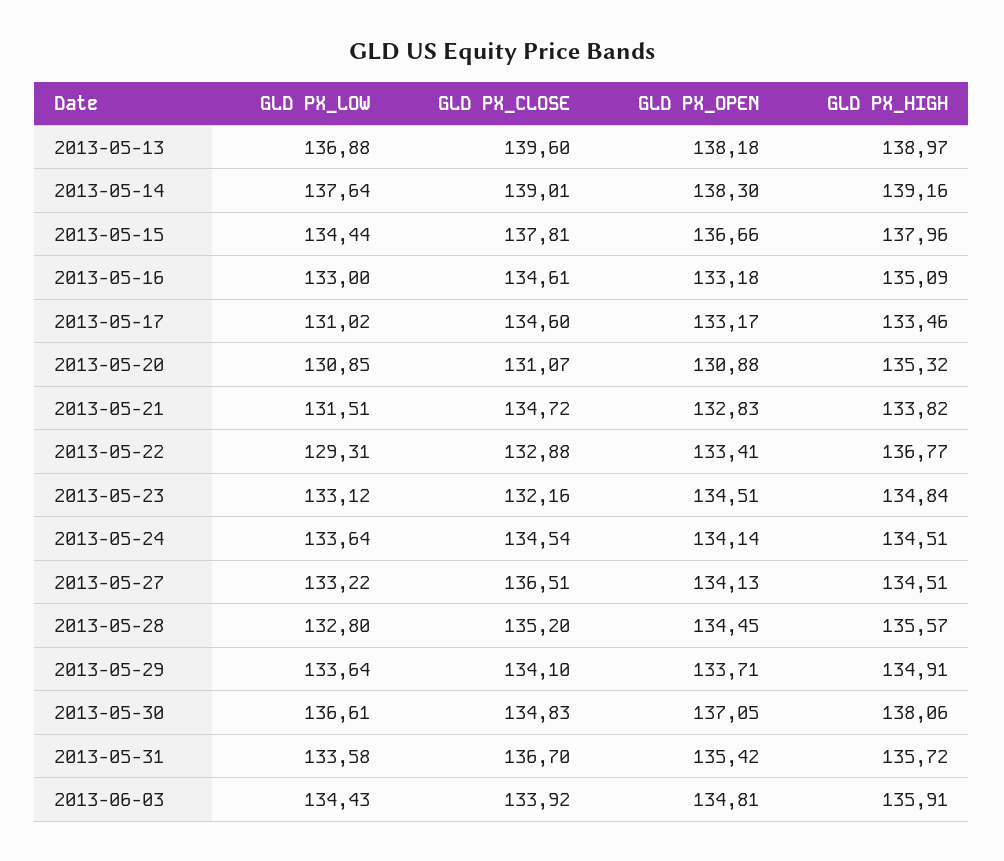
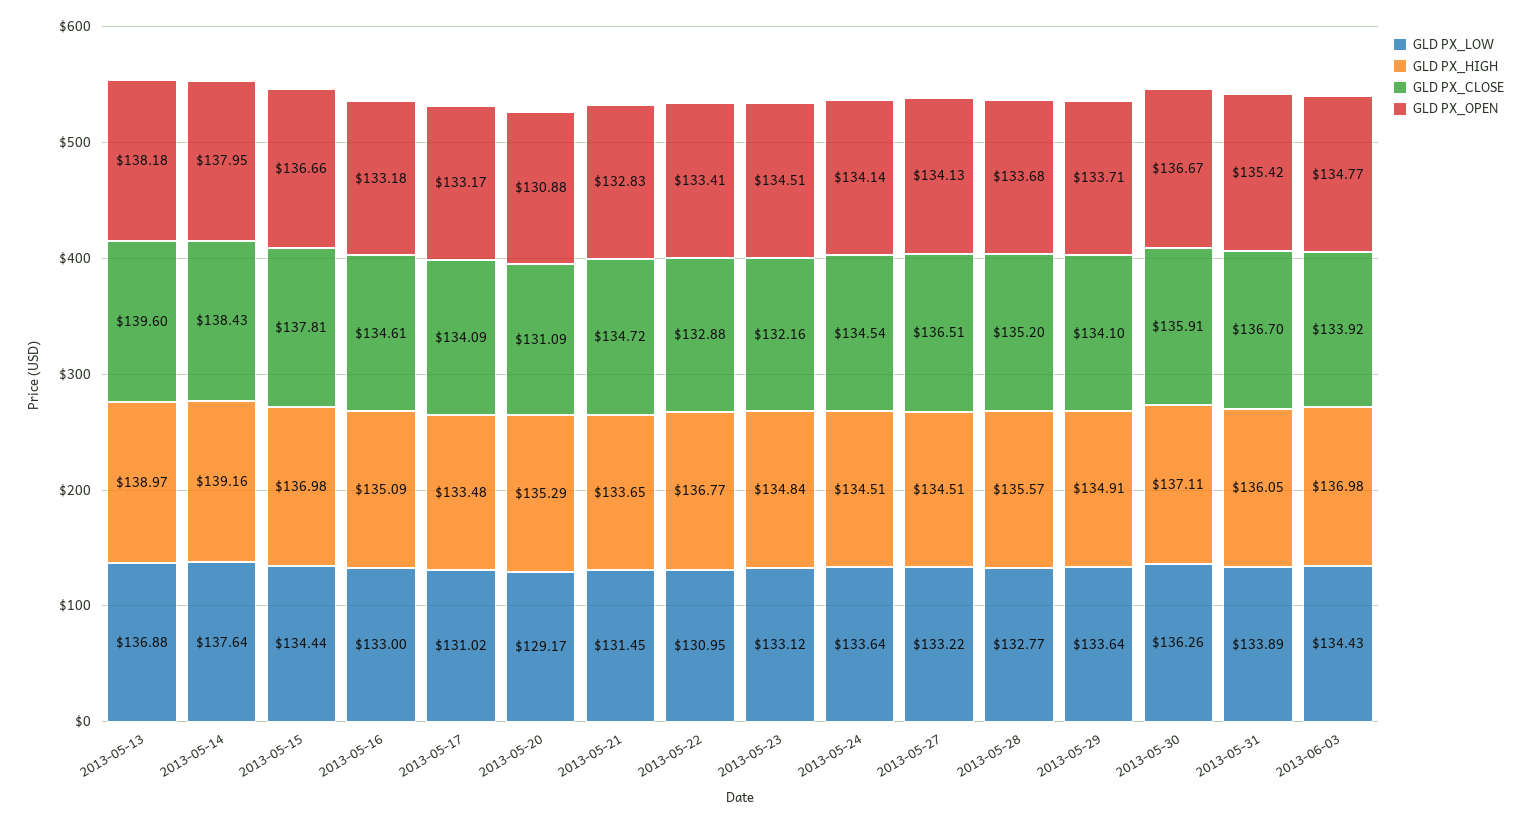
GLD PX_CLOSE, 2013-05-14: 139.01 -> 138.43
GLD PX_OPEN, 2013-05-14: 138.3 -> 137.95
GLD PX_HIGH, 2013-05-15: 137.96 -> 136.98
GLD PX_CLOSE, 2013-05-17: 134.6 -> 134.09
GLD PX_HIGH, 2013-05-17: 133.46 -> 133.48
GLD PX_LOW, 2013-05-20: 130.85 -> 129.17
GLD PX_CLOSE, 2013-05-20: 131.07 -> 131.09
GLD PX_HIGH, 2013-05-20: 135.32 -> 135.29
GLD PX_LOW, 2013-05-21: 131.51 -> 131.45
GLD PX_HIGH, 2013-05-21: 133.82 -> 133.65
GLD PX_LOW, 2013-05-22: 129.31 -> 130.95
GLD PX_LOW, 2013-05-28: 132.8 -> 132.77
GLD PX_OPEN, 2013-05-28: 134.45 -> 133.68
GLD PX_LOW, 2013-05-30: 136.61 -> 136.26
GLD PX_CLOSE, 2013-05-30: 134.83 -> 135.91
GLD PX_OPEN, 2013-05-30: 137.05 -> 136.67
GLD PX_HIGH, 2013-05-30: 138.06 -> 137.11
GLD PX_LOW, 2013-05-31: 133.58 -> 133.89
GLD PX_HIGH, 2013-05-31: 135.72 -> 136.05
GLD PX_OPEN, 2013-06-03: 134.81 -> 134.77
GLD PX_HIGH, 2013-06-03: 135.91 -> 136.98

